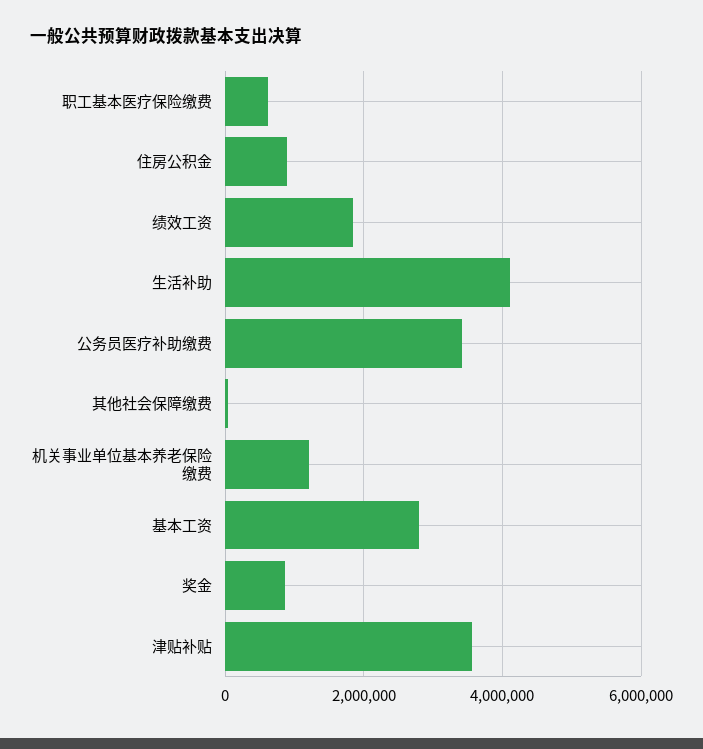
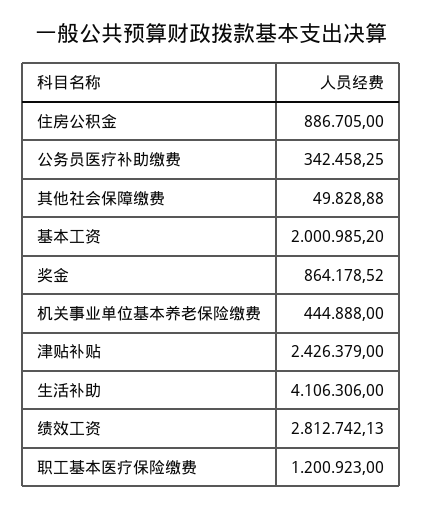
职工基本医疗保险缴费: 600000 -> 1200923
绩效工资: 1800000 -> 2812742.13
公务员医疗补助缴费: 3400000 -> 342458.25
机关事业单位基本养老保险缴费: 1200000 -> 444888
基本工资: 2800000 -> 2000985.2
津贴补贴: 3600000 -> 2426379

